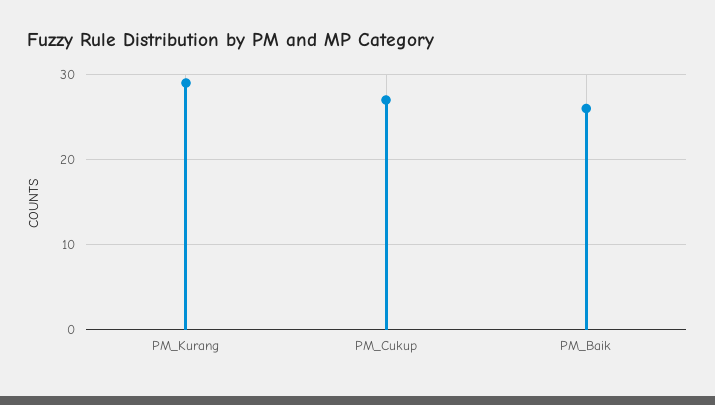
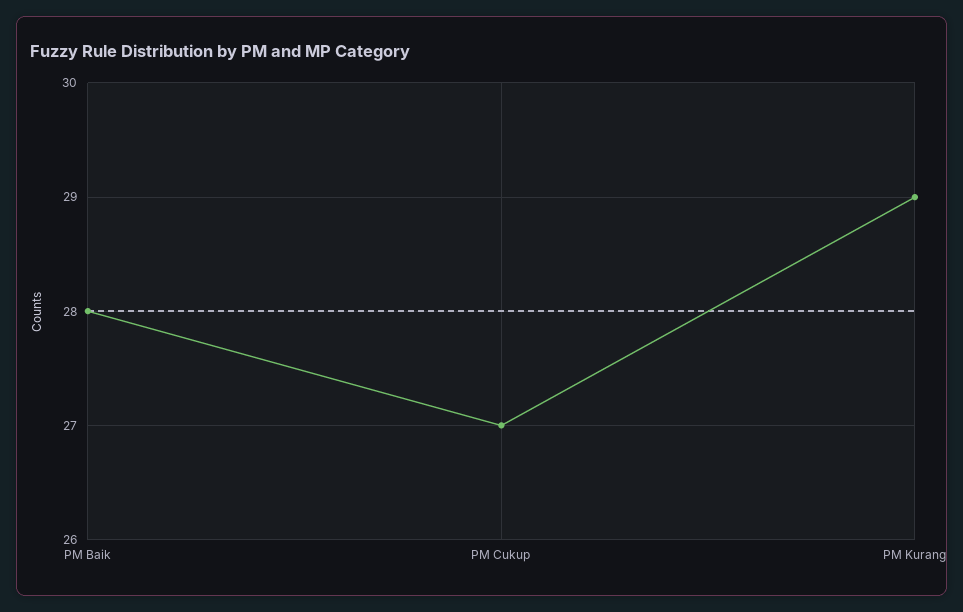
PM_Baik: 26 -> 28

